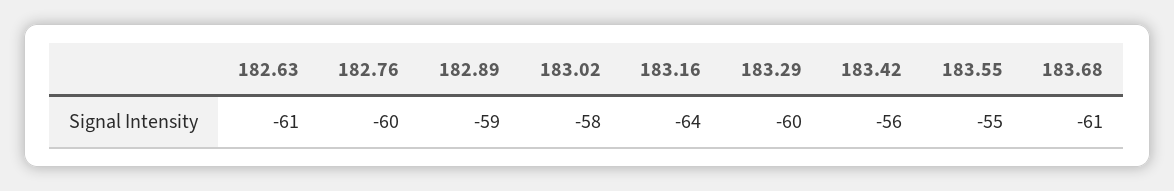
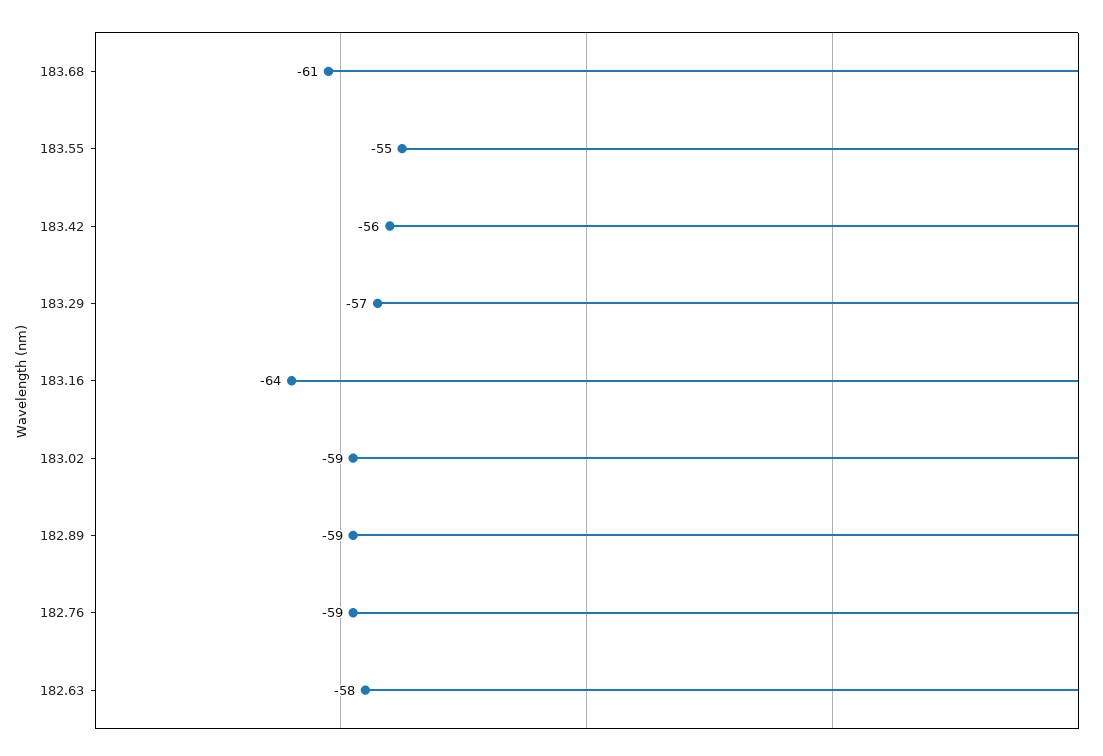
182.63: -61 -> -58
182.76: -60 -> -59
183.02: -58 -> -59
183.29: -60 -> -57

